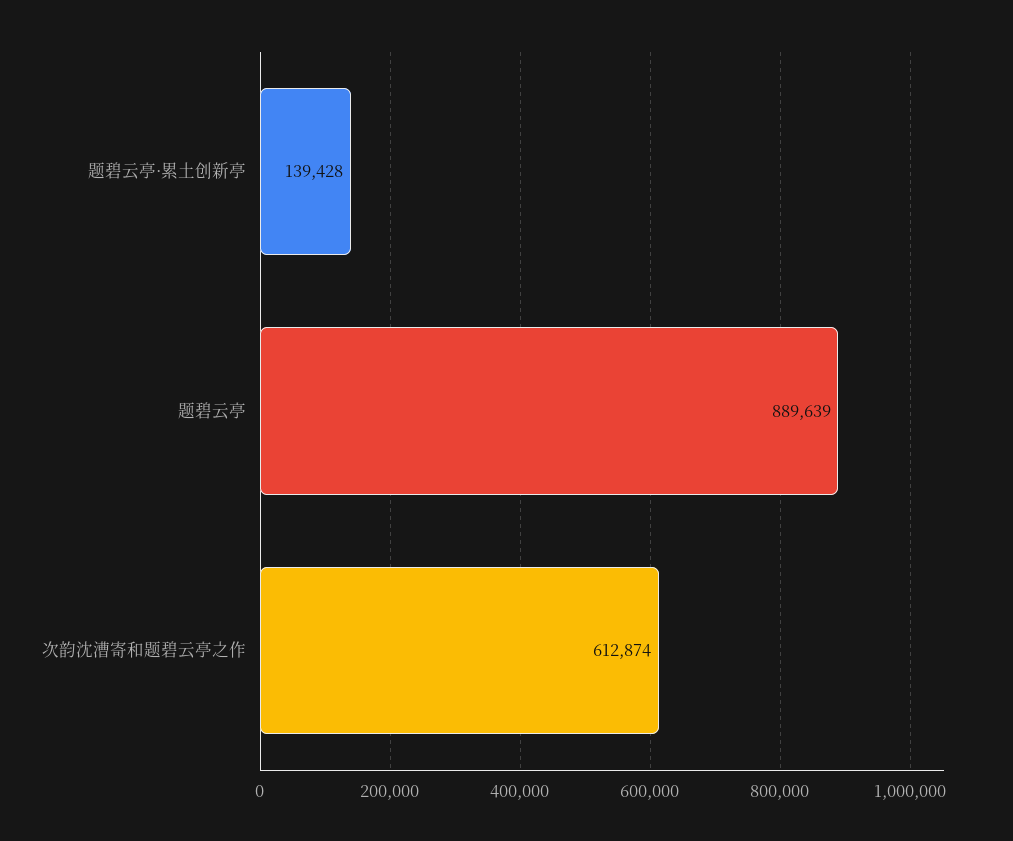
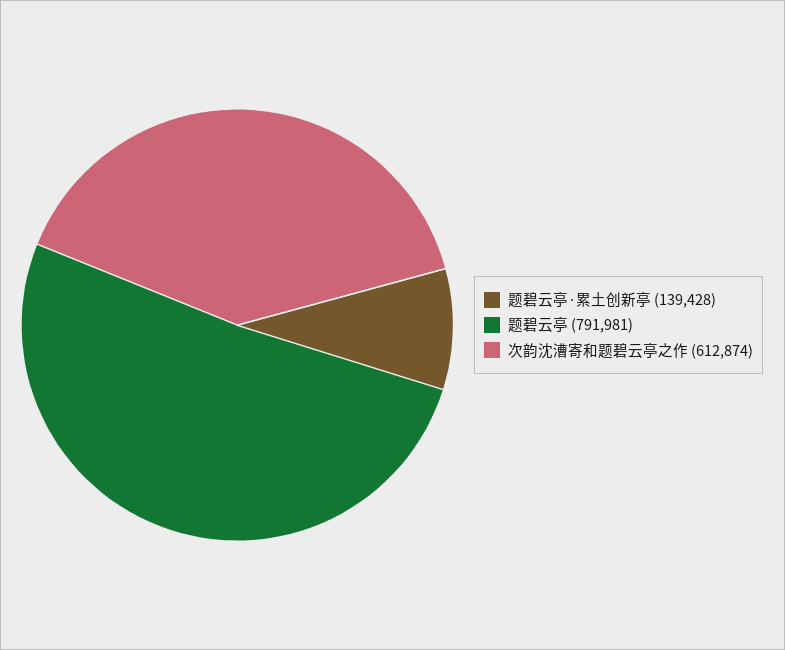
题碧云亭: 889639 -> 791981

